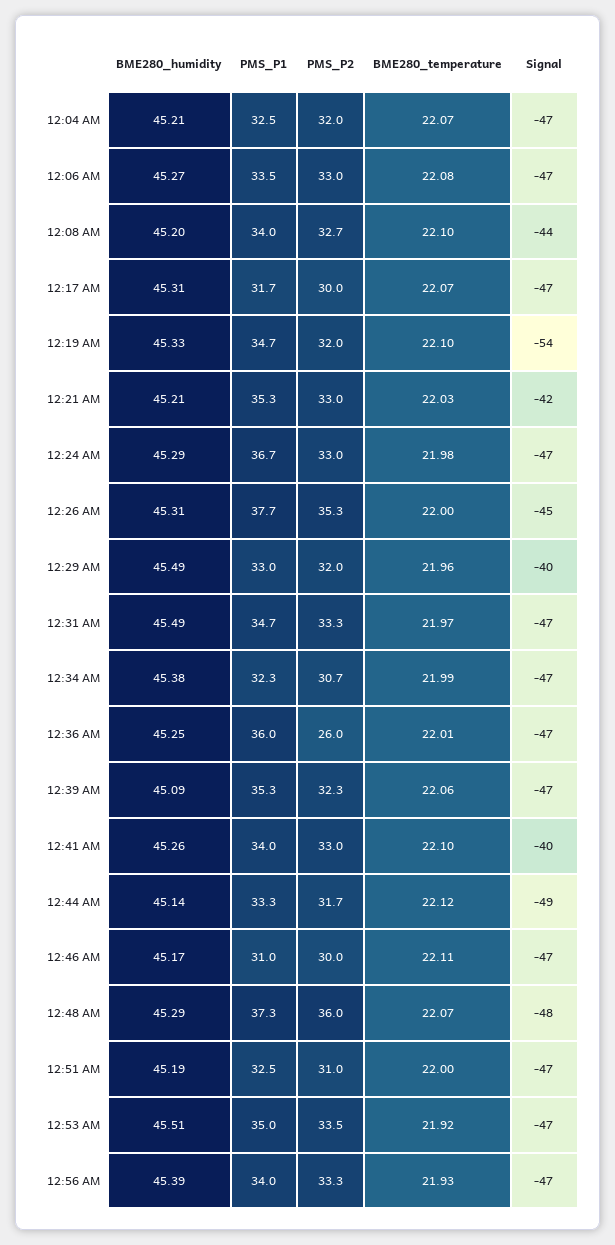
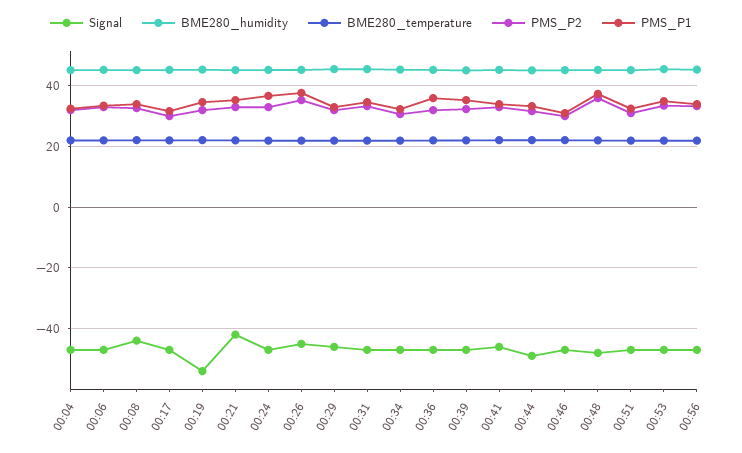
Signal, 12:29 AM: -40 -> -46
PMS_P2, 12:36 AM: 26 -> 32
Signal, 12:41 AM: -40 -> -46

